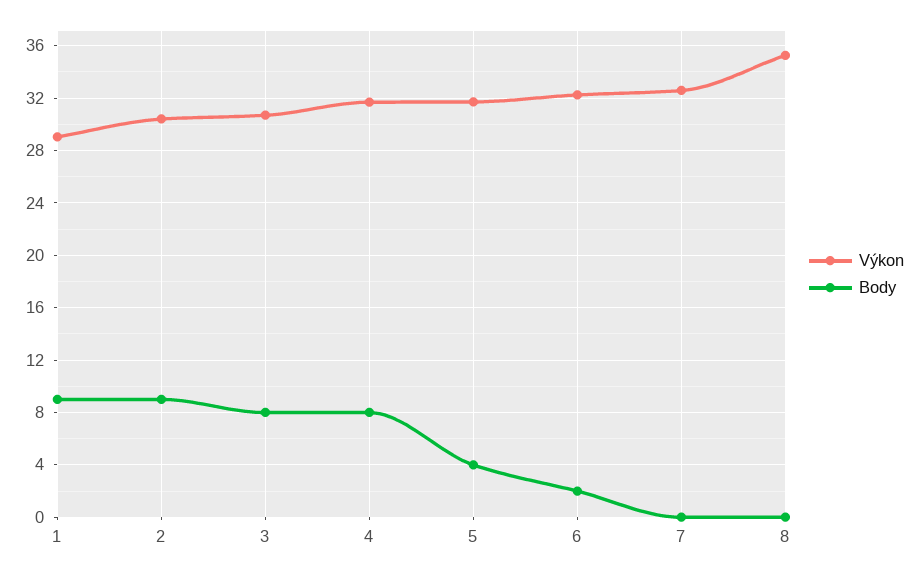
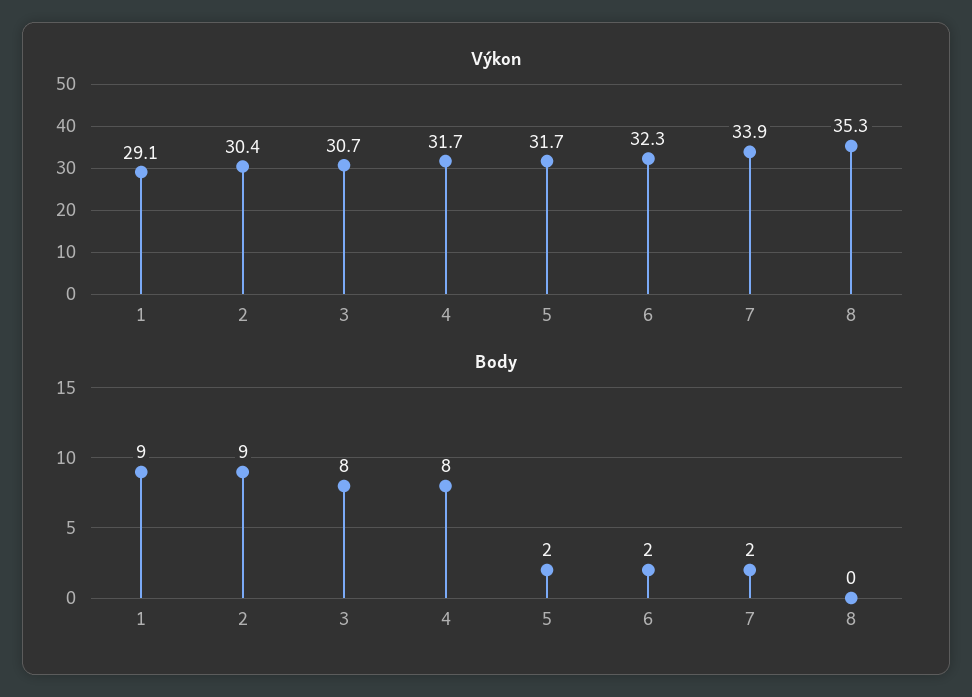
Body, 5: 4 -> 2
Výkon, 7: 32.5 -> 33.9
Body, 7: 0 -> 2

